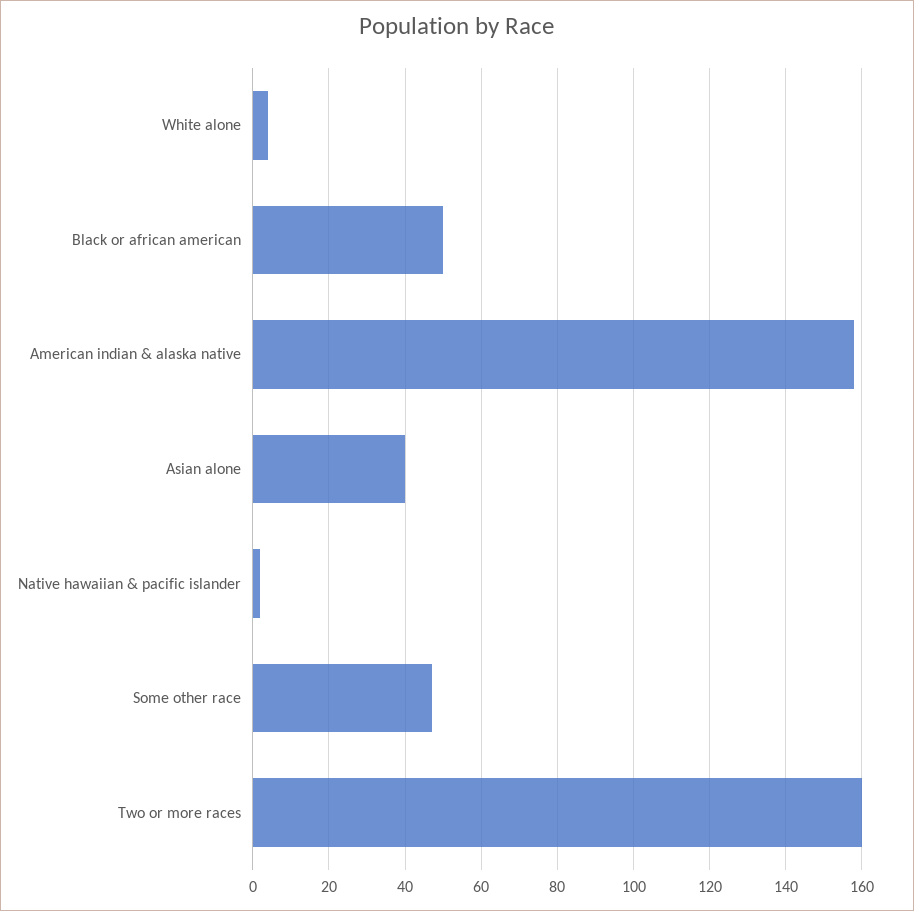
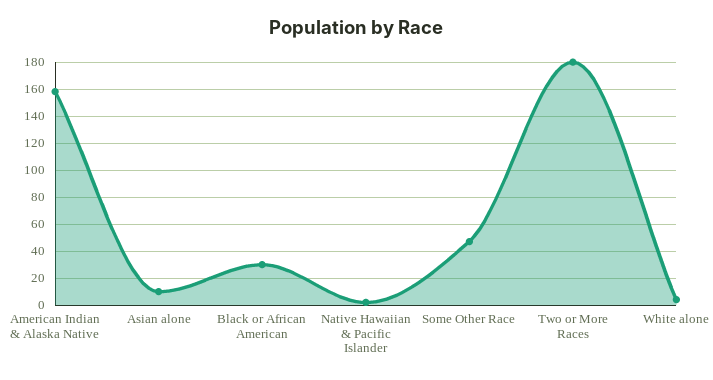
Black or african american: 50 -> 30
Asian alone: 40 -> 10
Two or more races: 160 -> 180

